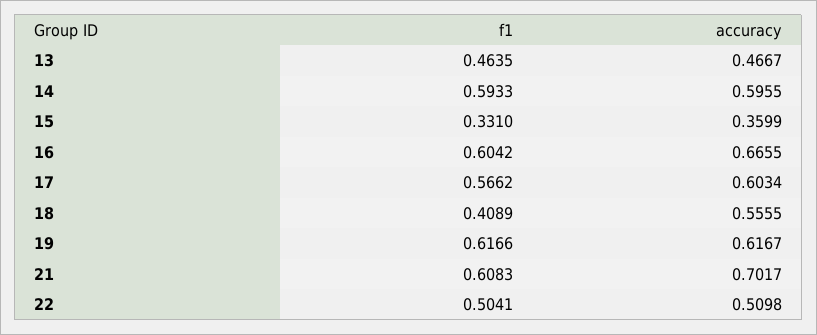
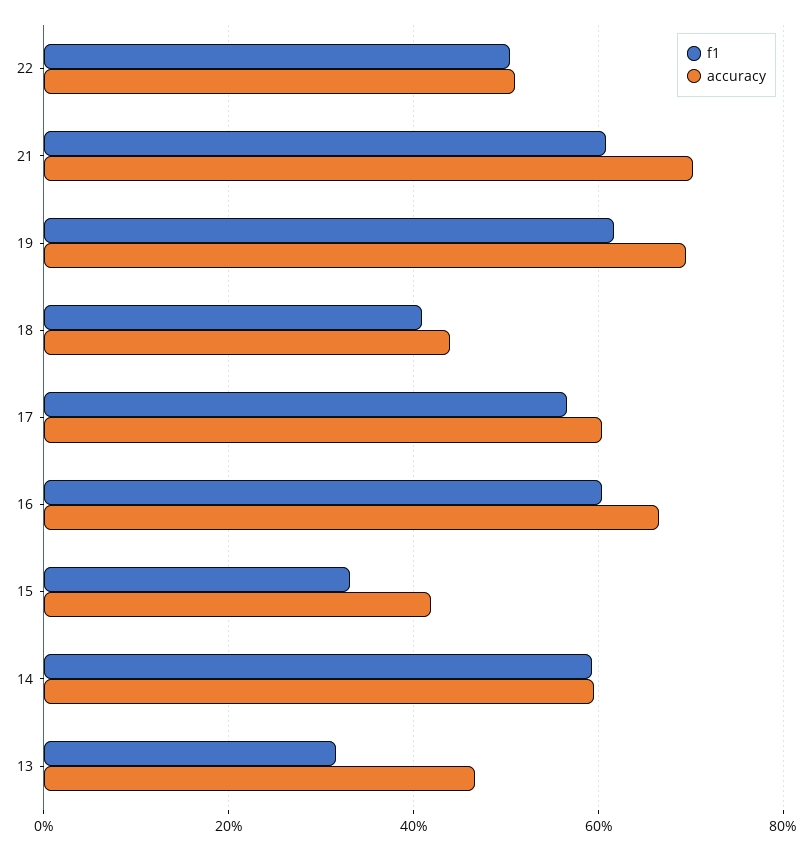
f1, 13: 0.4635 -> 0.32
accuracy, 15: 0.3599 -> 0.42
accuracy, 18: 0.5555 -> 0.44
accuracy, 19: 0.6167 -> 0.7

